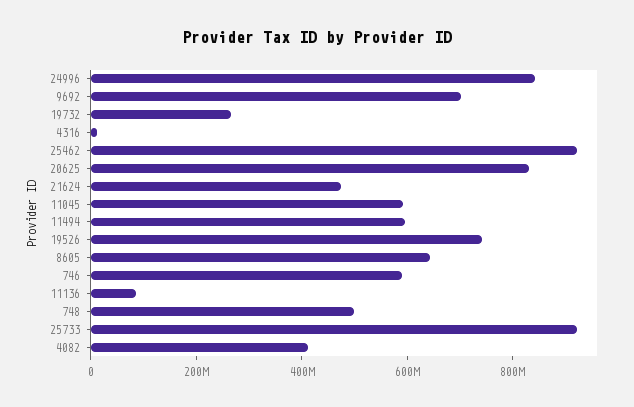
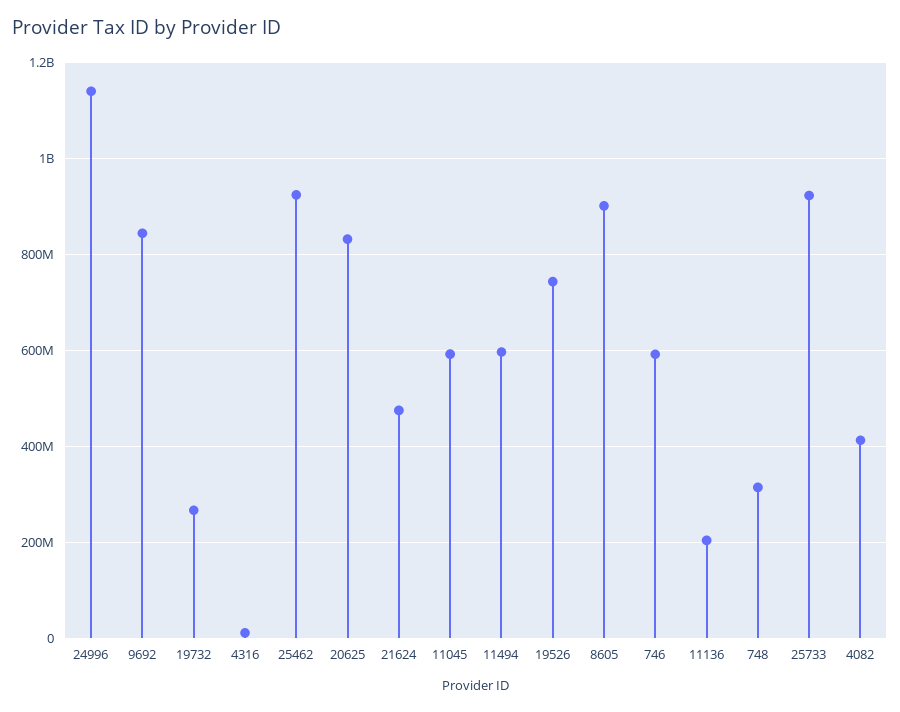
24996: 850000000 -> 1140000000
9692: 700000000 -> 840000000
8605: 650000000 -> 900000000
11136: 100000000 -> 200000000
748: 500000000 -> 320000000

